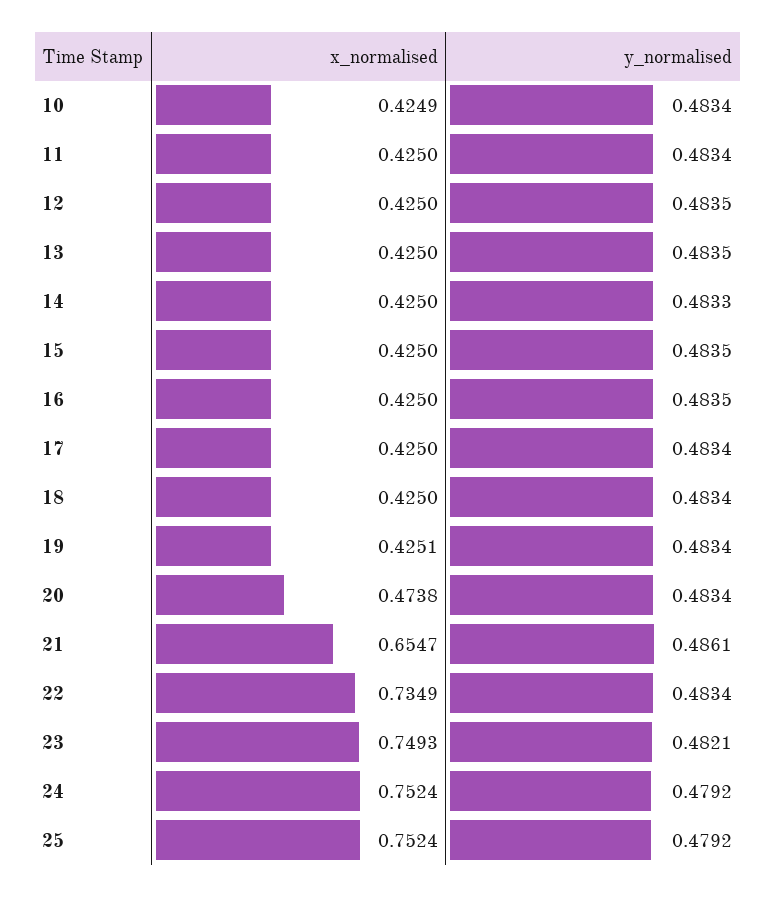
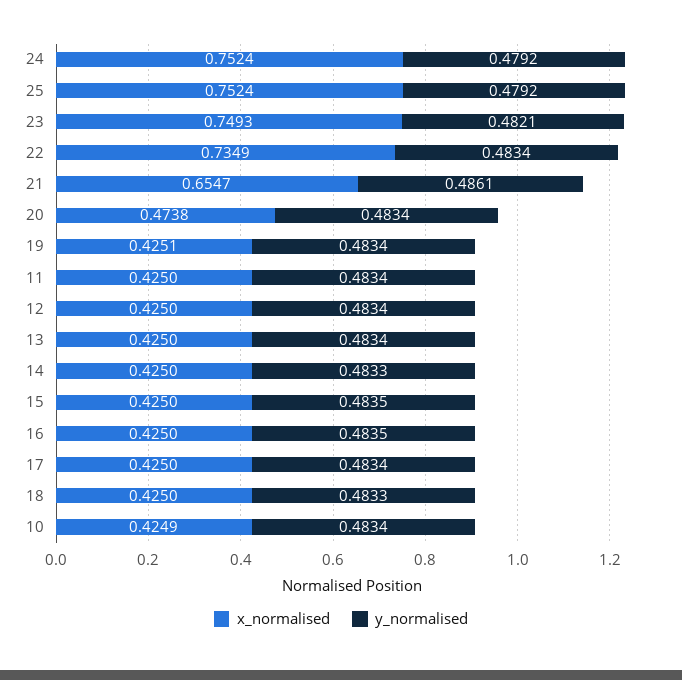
y_normalised, 12: 0.4835 -> 0.4834
y_normalised, 13: 0.4835 -> 0.4834
y_normalised, 18: 0.4834 -> 0.4833

